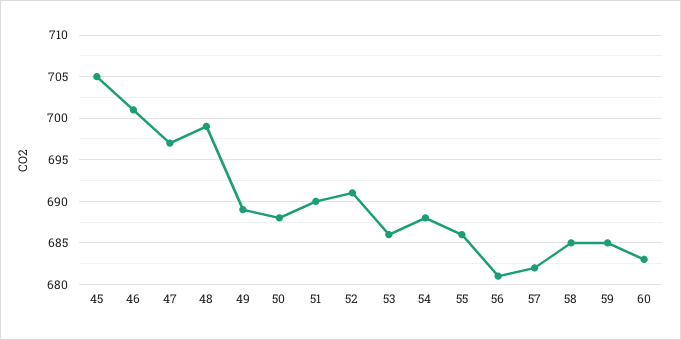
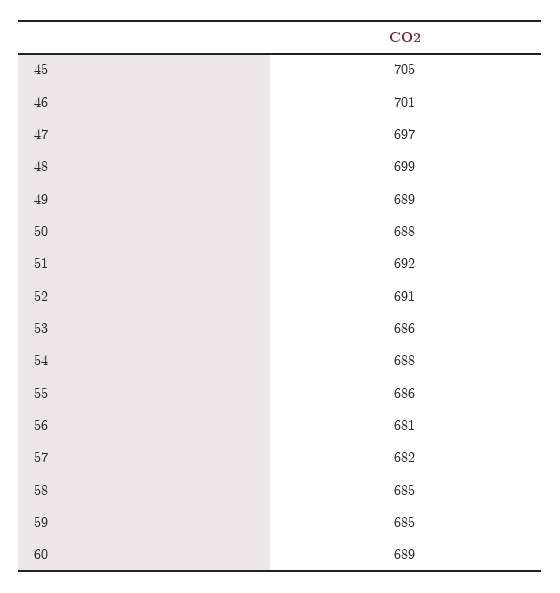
51: 690 -> 692
60: 683 -> 689

